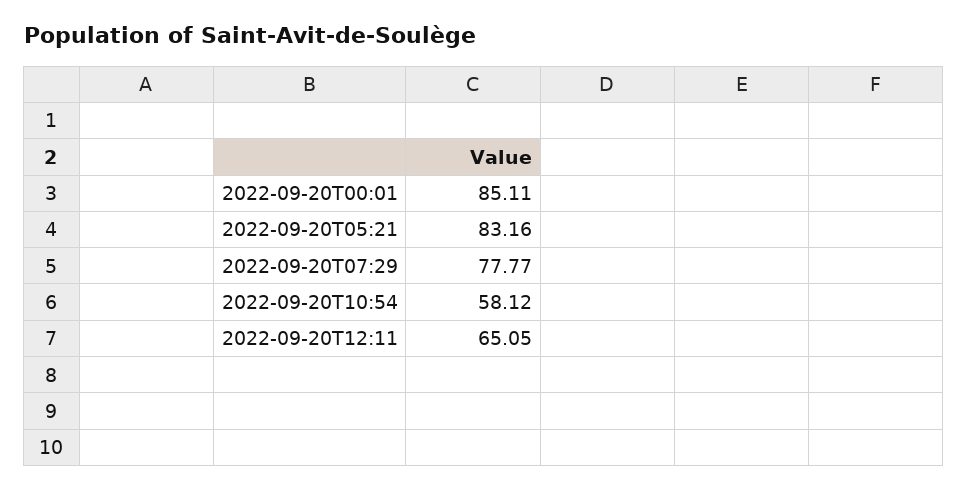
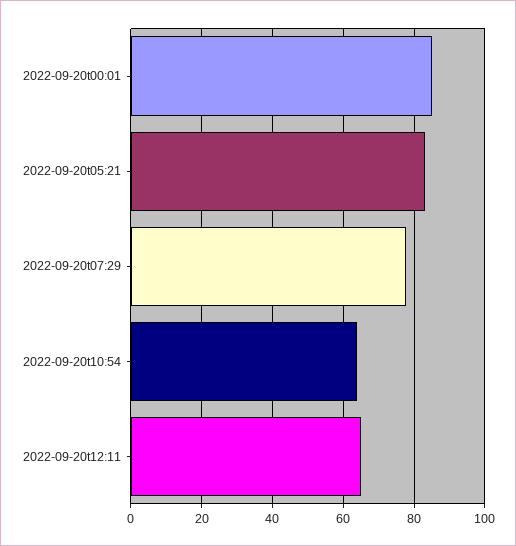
2022-09-20T10:54: 58.12 -> 64

